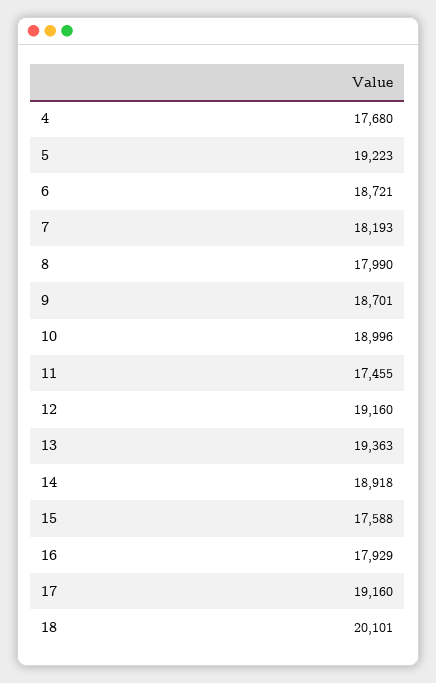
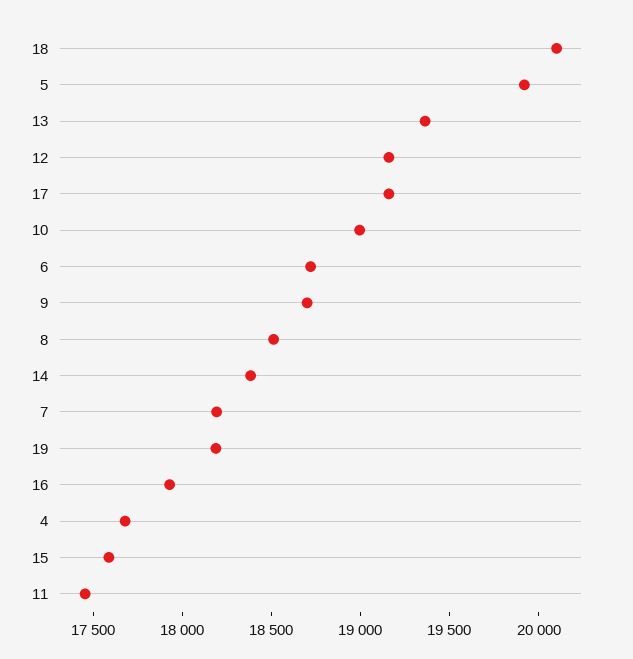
5: 19223 -> 19900
8: 17990 -> 18500
14: 18918 -> 18400
19: none -> 18200

